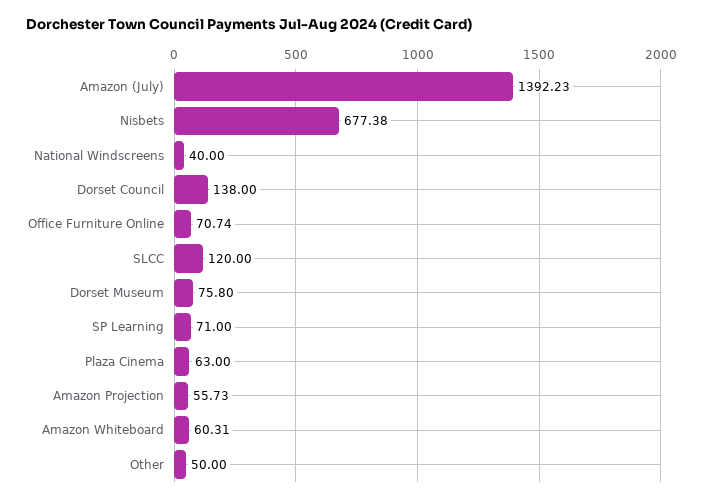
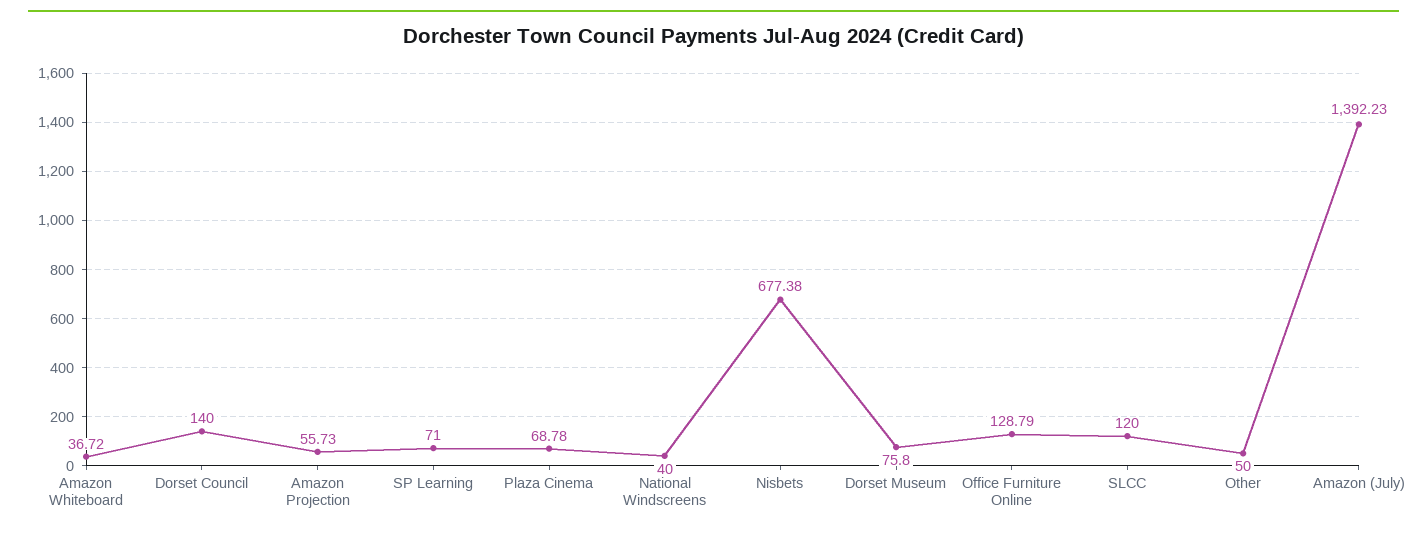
Dorset Council: 138 -> 140
Office Furniture Online: 70.74 -> 128.79
Plaza Cinema: 63 -> 68.78
Amazon Whiteboard: 60.31 -> 36.72

